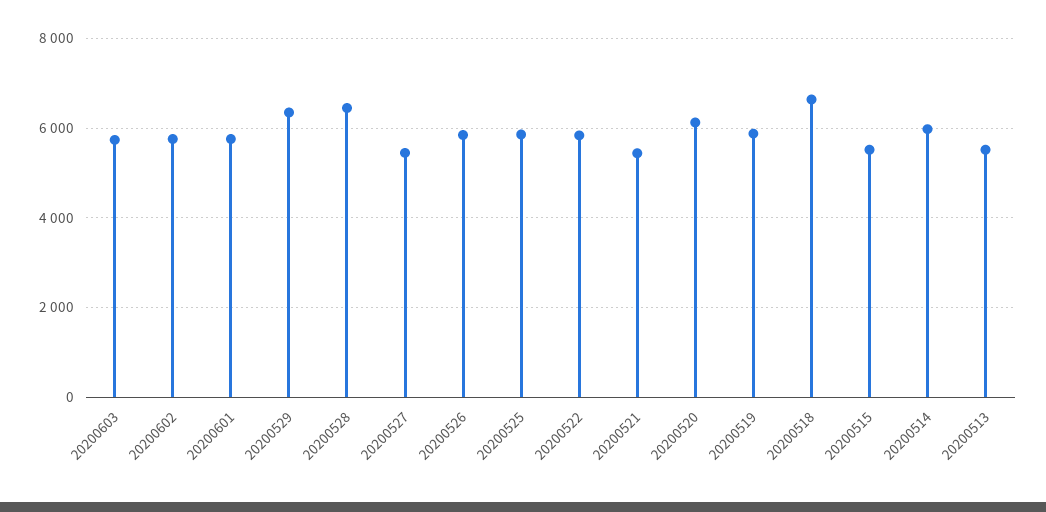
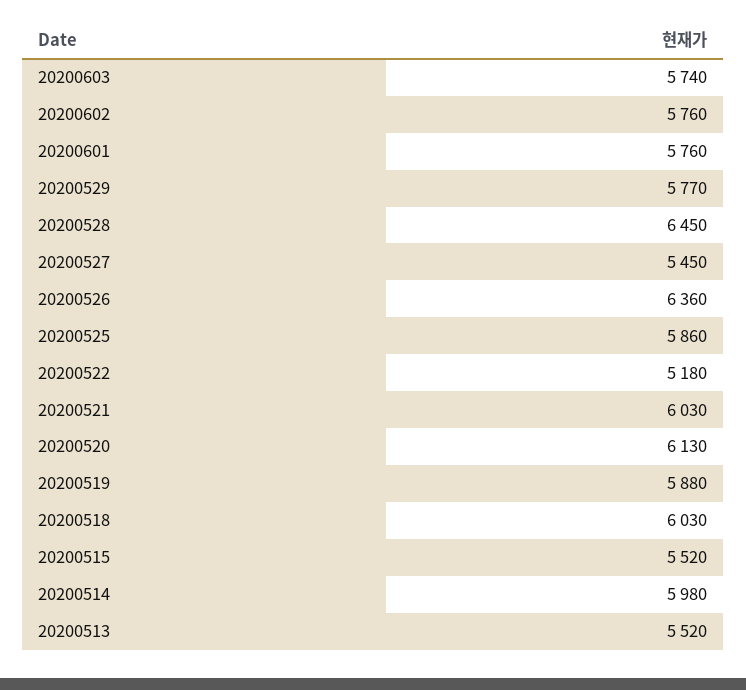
20200529: 6400 -> 5770
20200526: 5800 -> 6360
20200522: 5800 -> 5180
20200521: 5400 -> 6030
20200518: 6600 -> 6030

